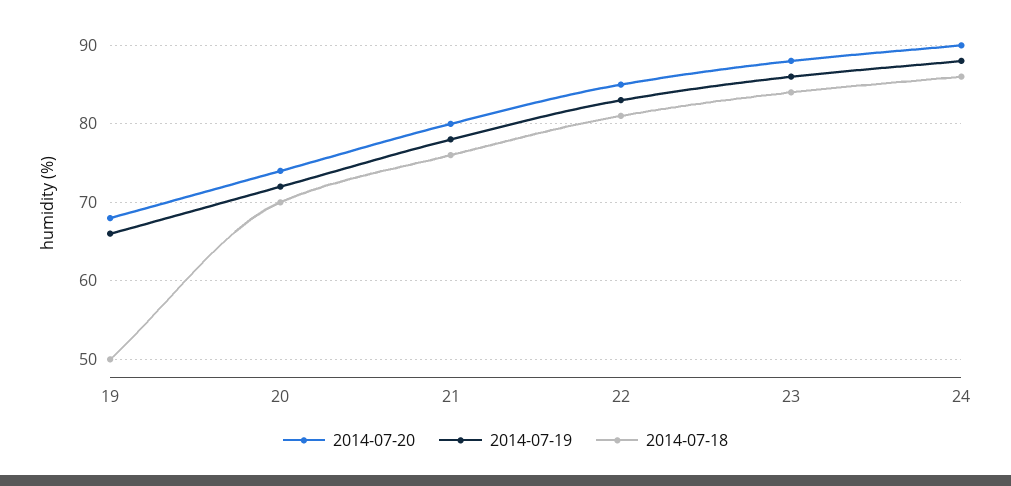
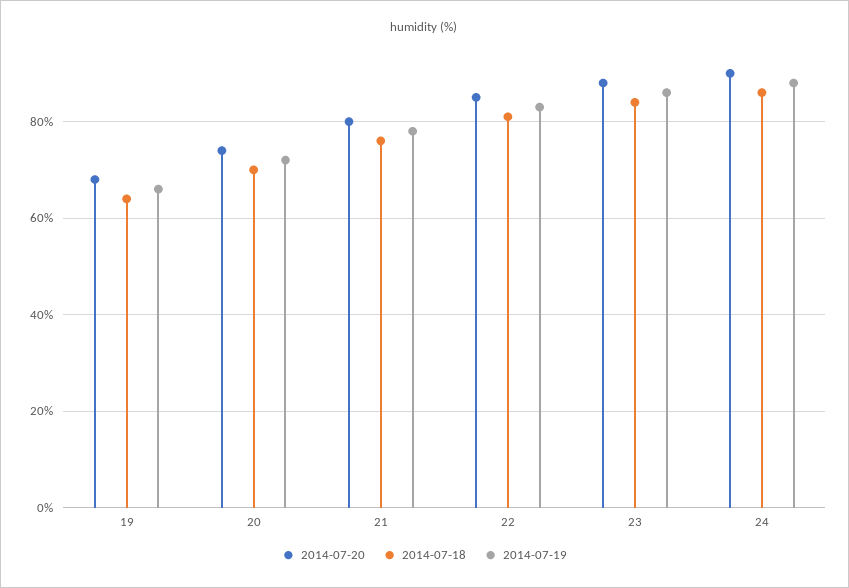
2014-07-18, 19: 50 -> 65

